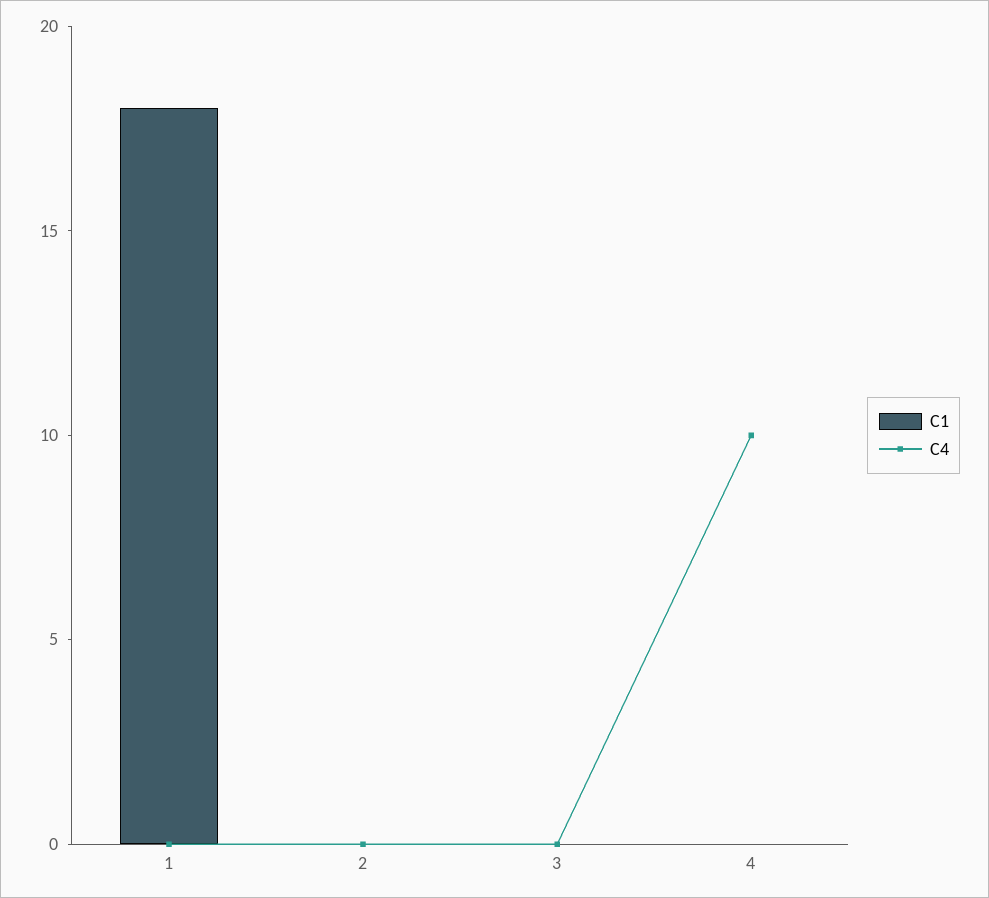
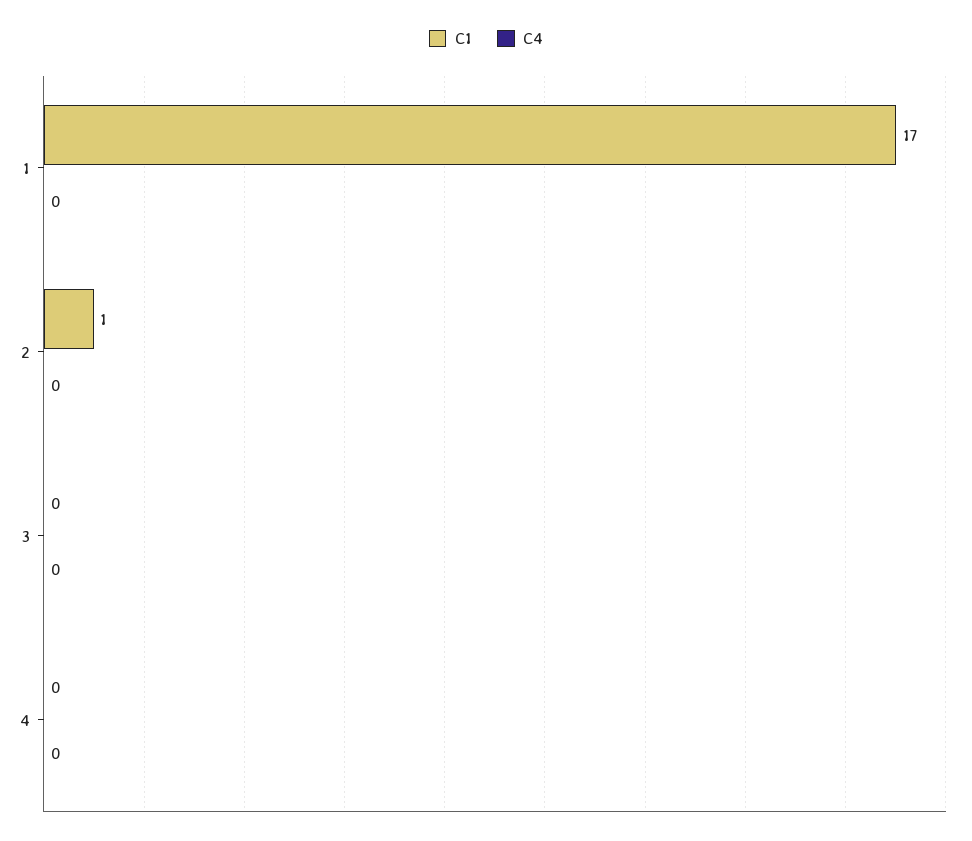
C1, 1: 18 -> 17
C1, 2: 0 -> 1
C4, 4: 10 -> 0

